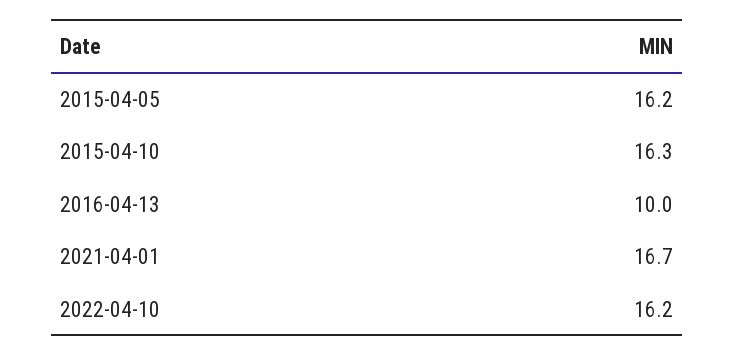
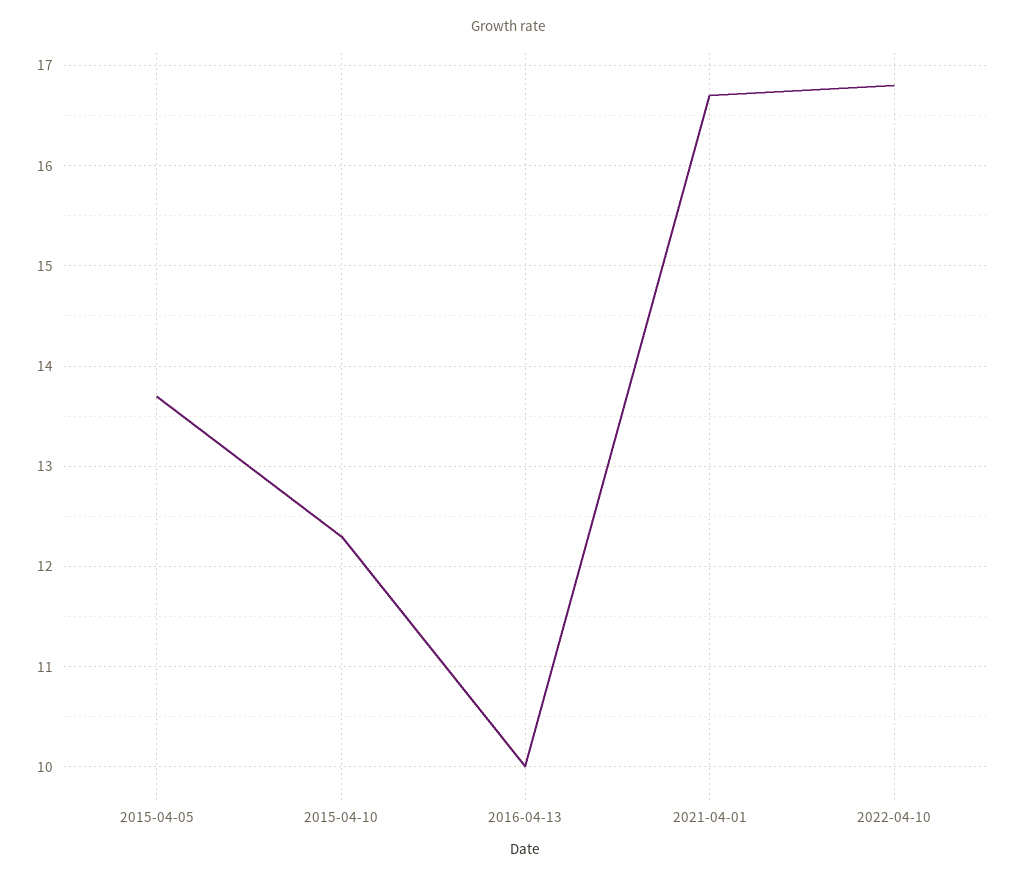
2015-04-05: 16.2 -> 13.7
2015-04-10: 16.3 -> 12.3
2022-04-10: 16.2 -> 16.8

